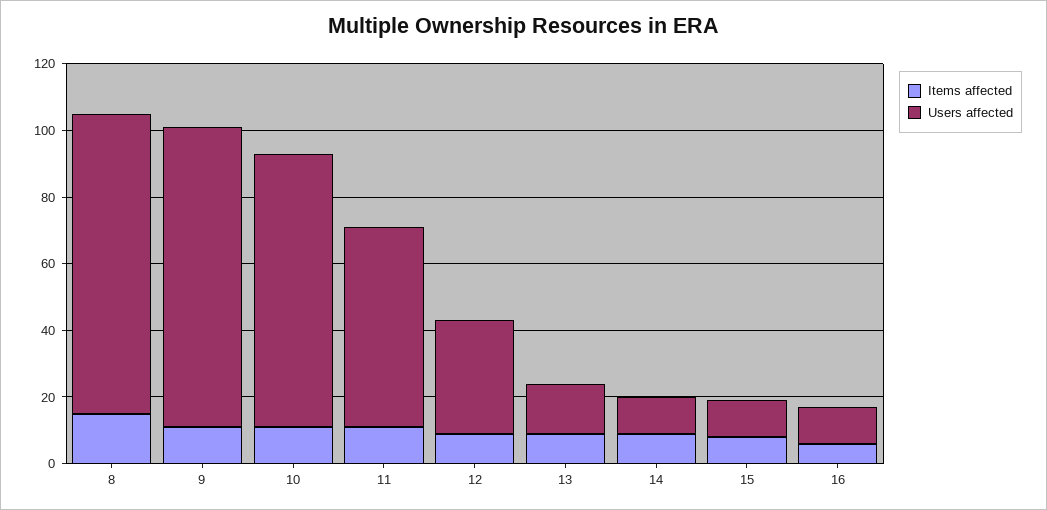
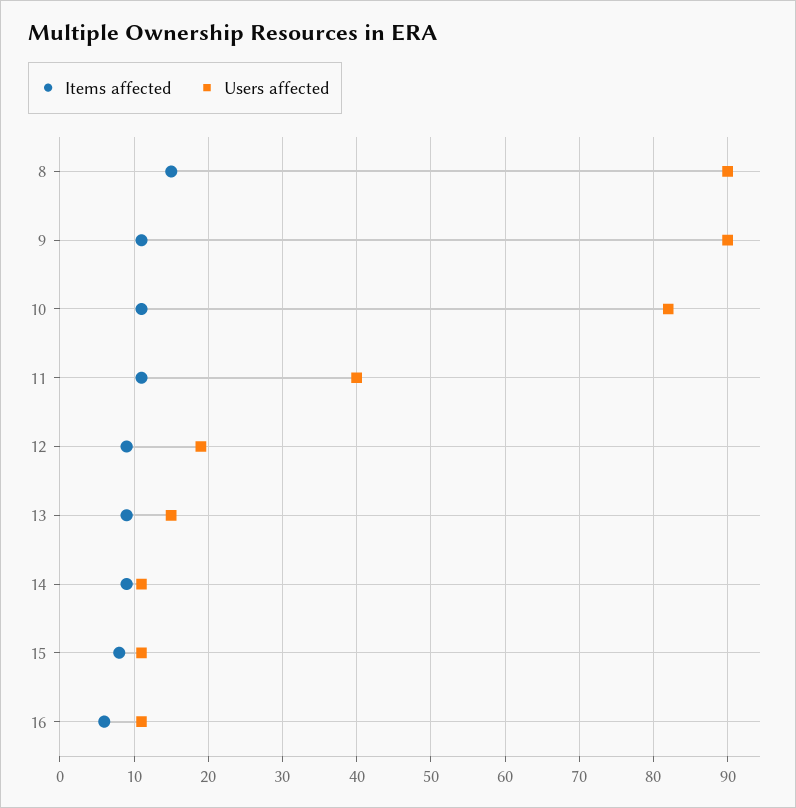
Users affected, 11: 60 -> 40
Users affected, 12: 35 -> 19

